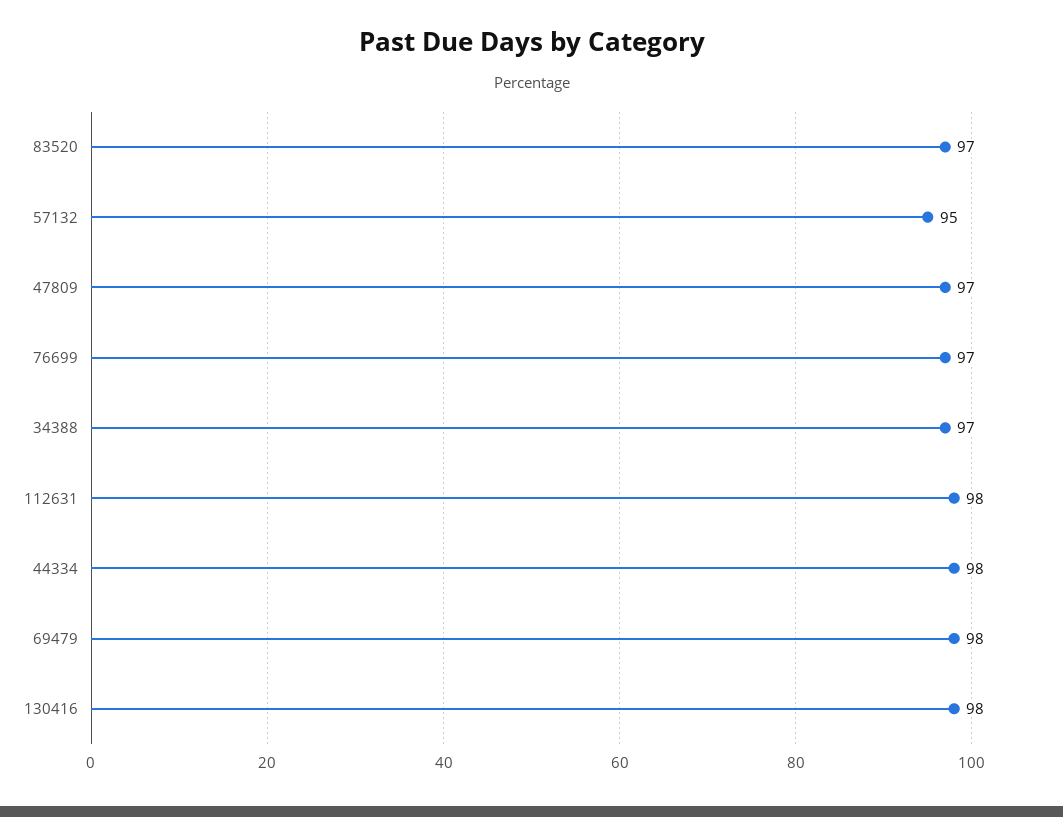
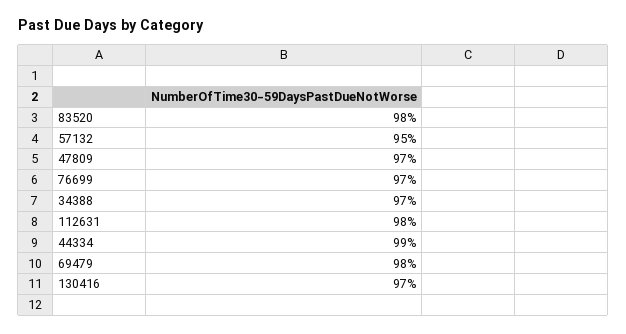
83520: 97 -> 98
44334: 98 -> 99
130416: 98 -> 97

